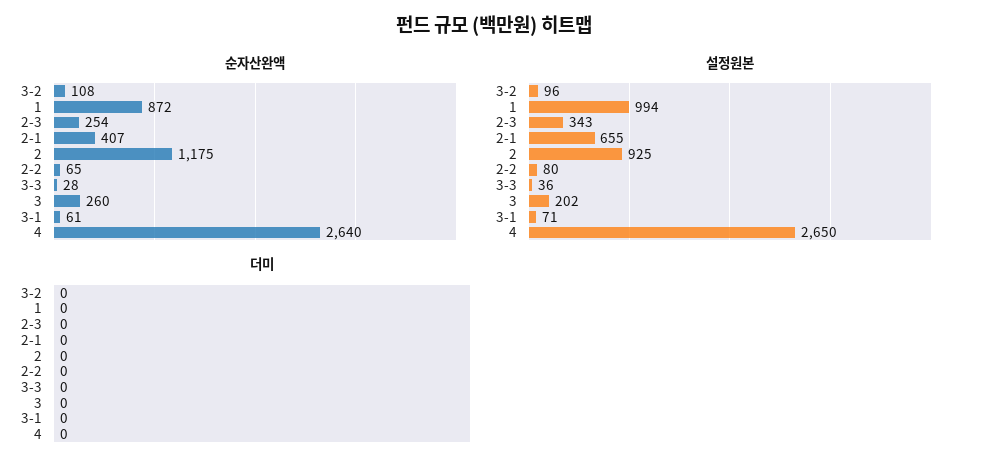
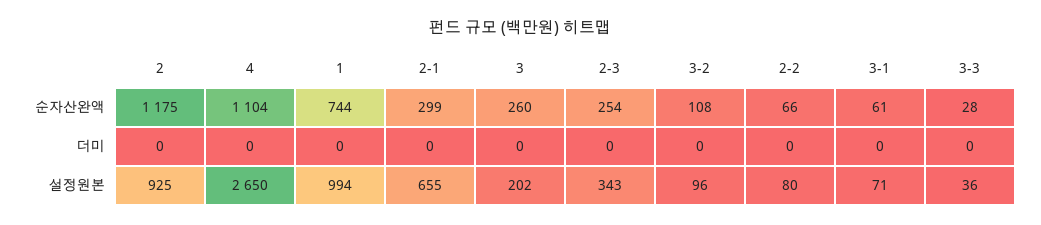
순자산완액, 1: 872 -> 744
순자산완액, 2-1: 407 -> 299
순자산완액, 2-2: 65 -> 66
순자산완액, 4: 2640 -> 1104

